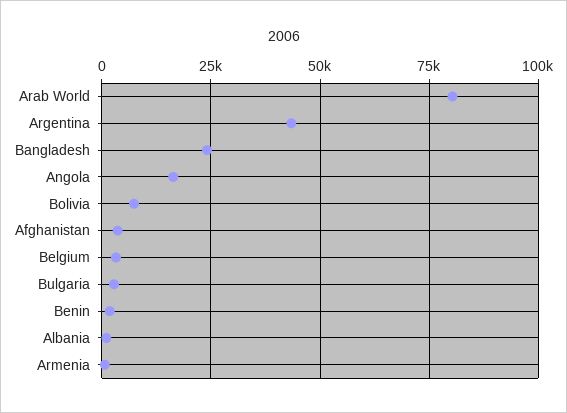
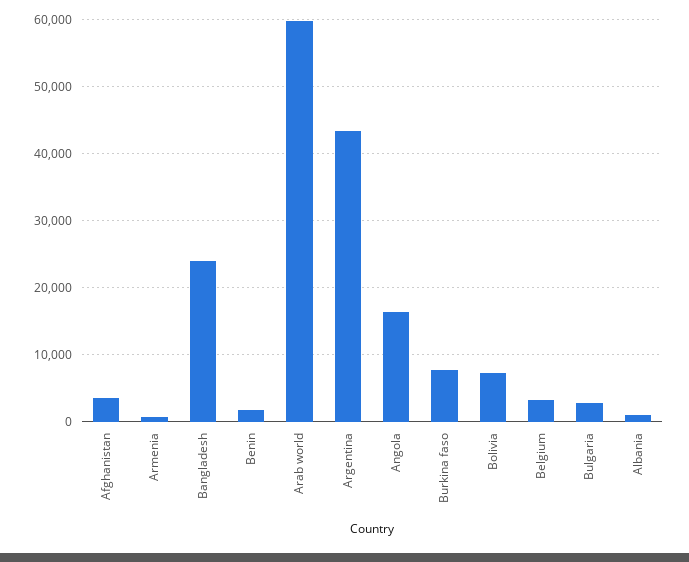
Arab World: 80000 -> 60000
Burkina faso: none -> 8000

